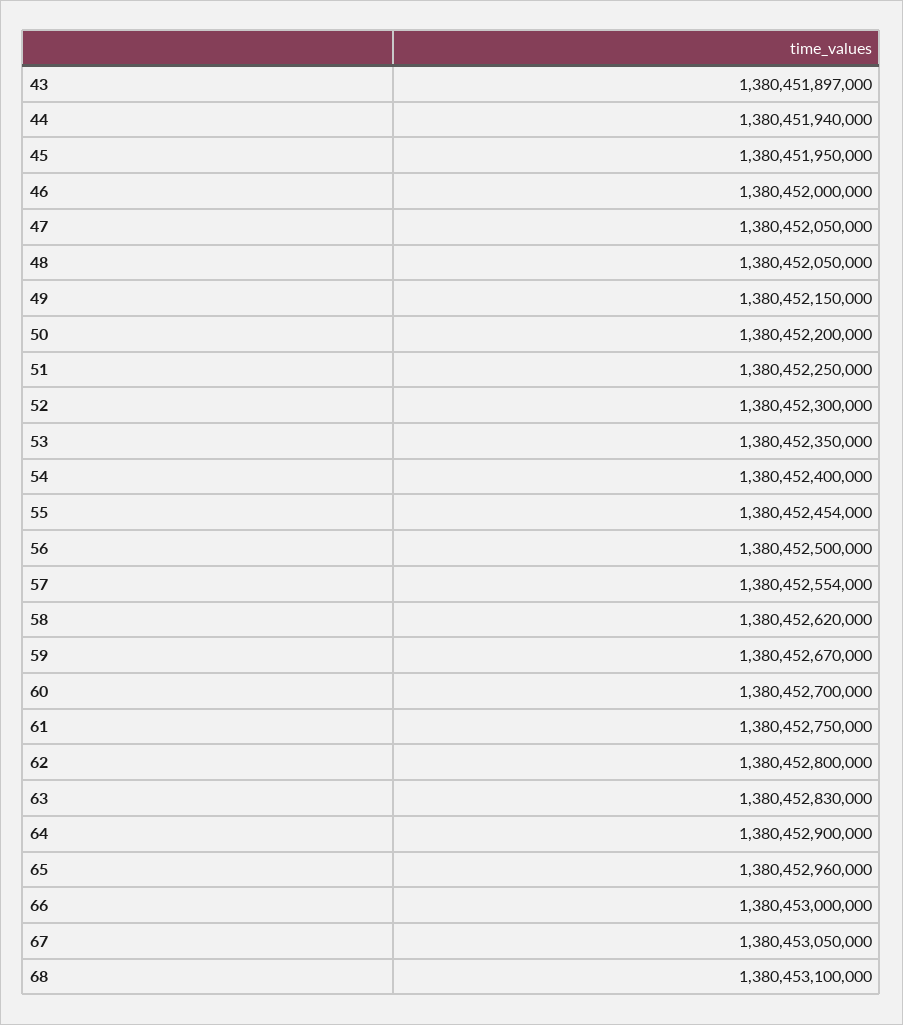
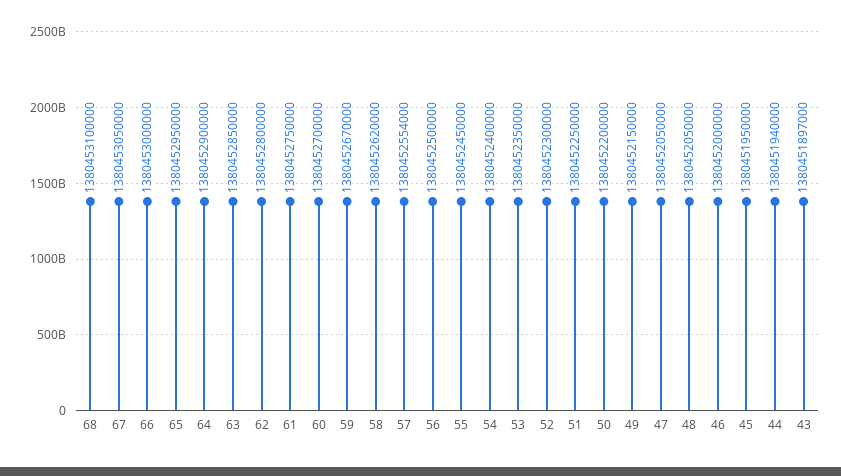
55: 1380452454000 -> 1380452450000
63: 1380452830000 -> 1380452850000
65: 1380452960000 -> 1380452950000

